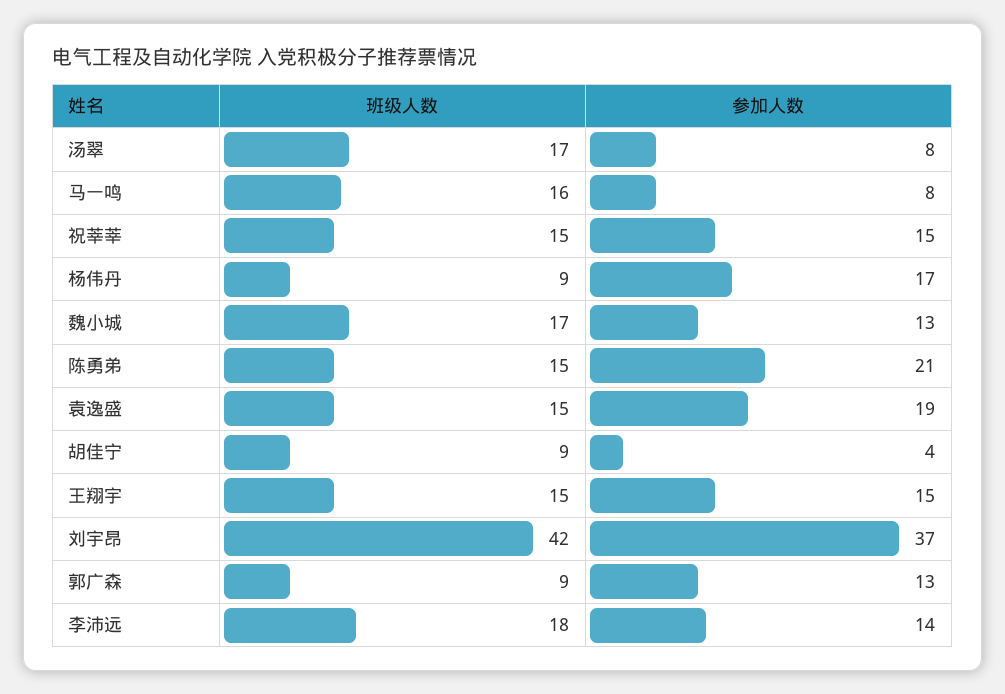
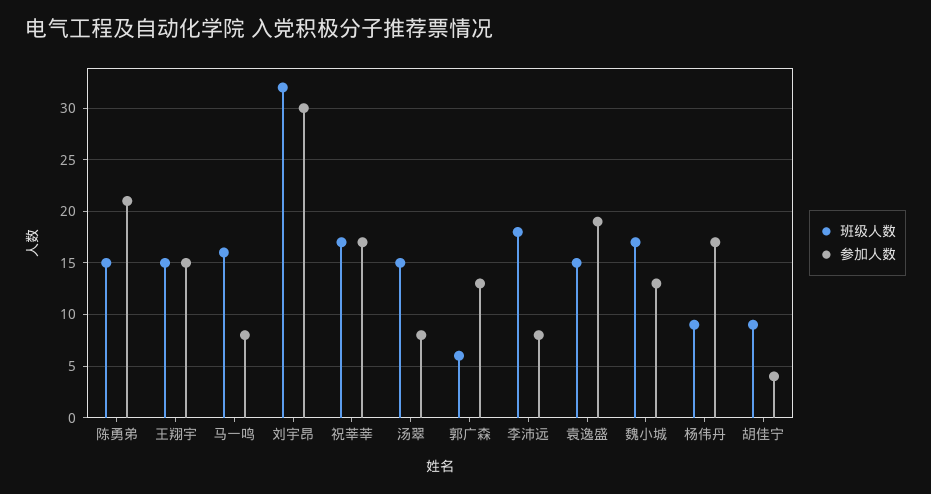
班级人数, 汤翠: 17 -> 15
班级人数, 祝莘莘: 15 -> 17
参加人数, 祝莘莘: 15 -> 17
班级人数, 刘宇昂: 42 -> 32
参加人数, 刘宇昂: 37 -> 30
班级人数, 郭广森: 9 -> 6
参加人数, 李沛远: 14 -> 8

